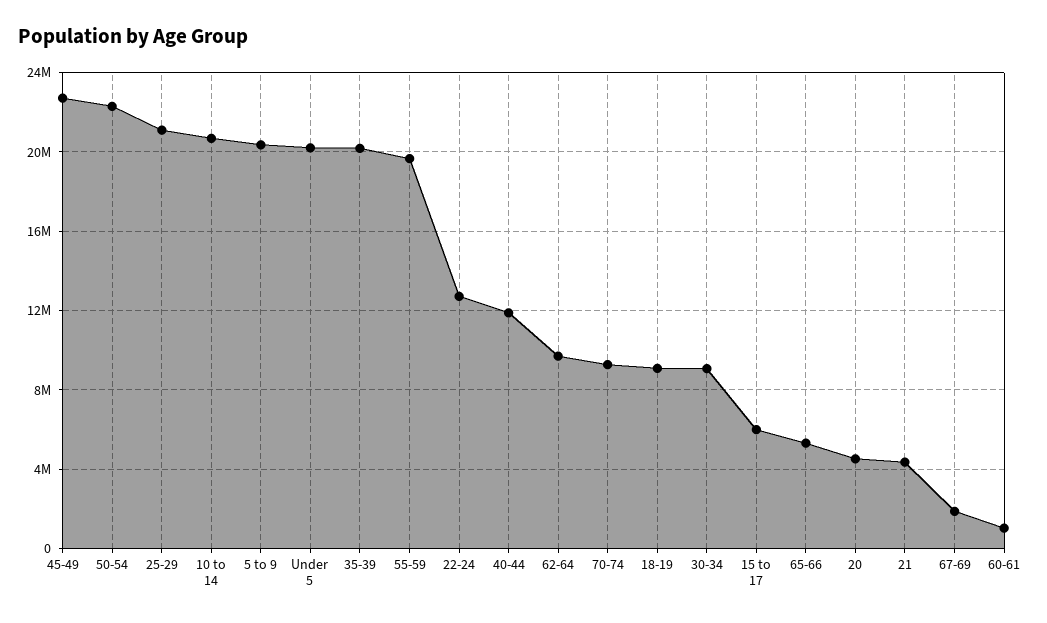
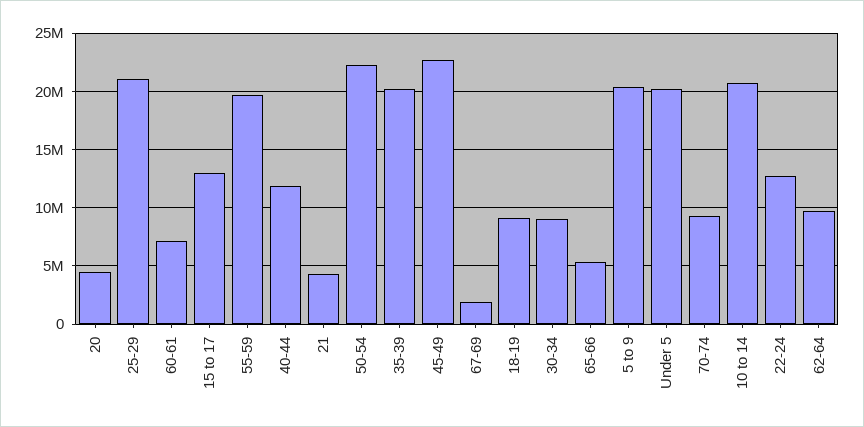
15 to 17: 6000000 -> 13000000
60-61: 1000000 -> 7000000

